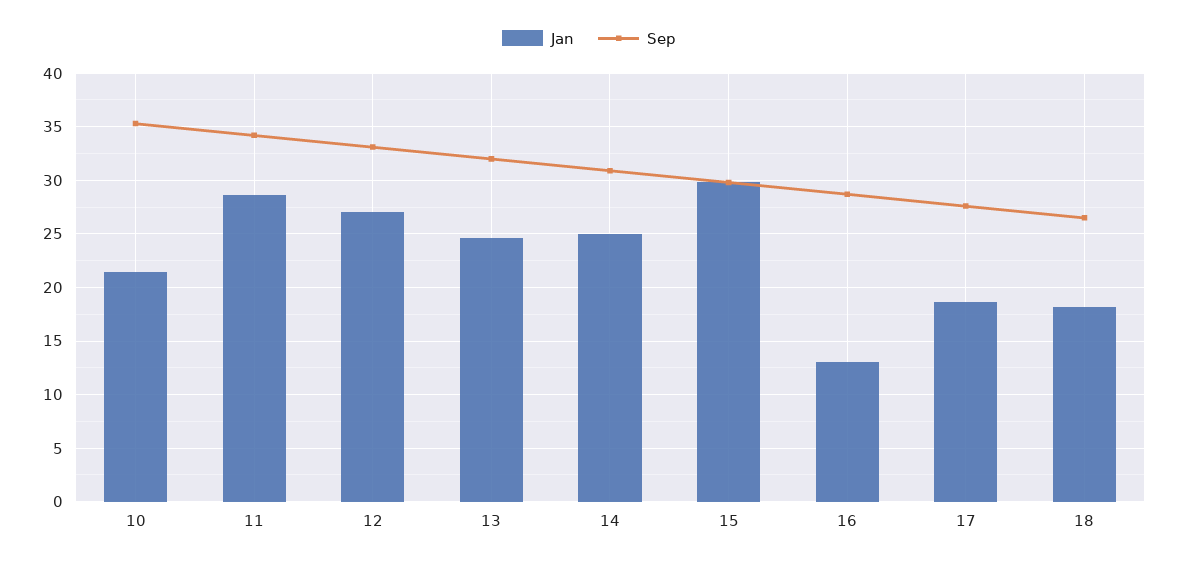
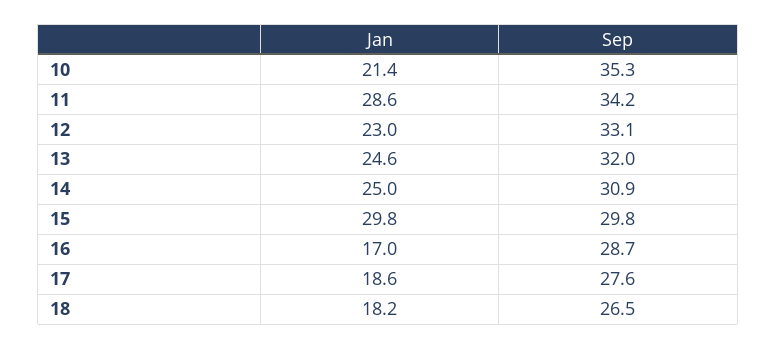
Jan, 12: 27 -> 23
Jan, 16: 13 -> 17

